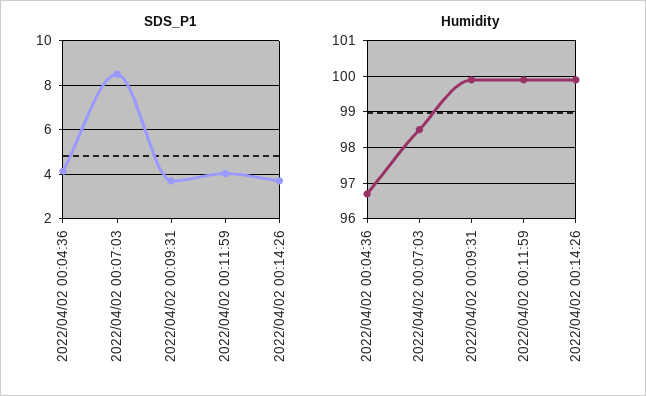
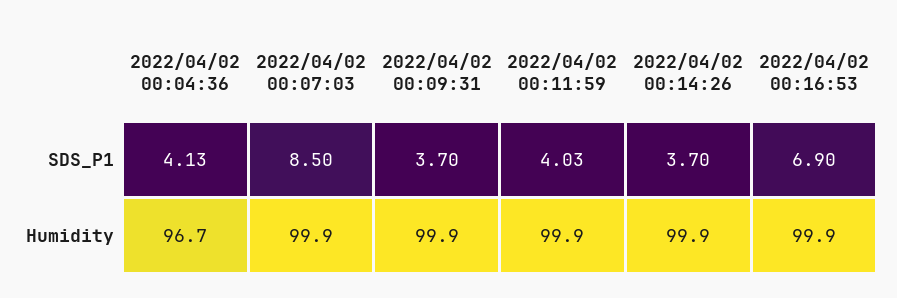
Humidity, 2022/04/02 00:07:03: 98.5 -> 99.9
SDS_P1, 2022/04/02 00:16:53: none -> 6.9
Humidity, 2022/04/02 00:16:53: none -> 99.9

